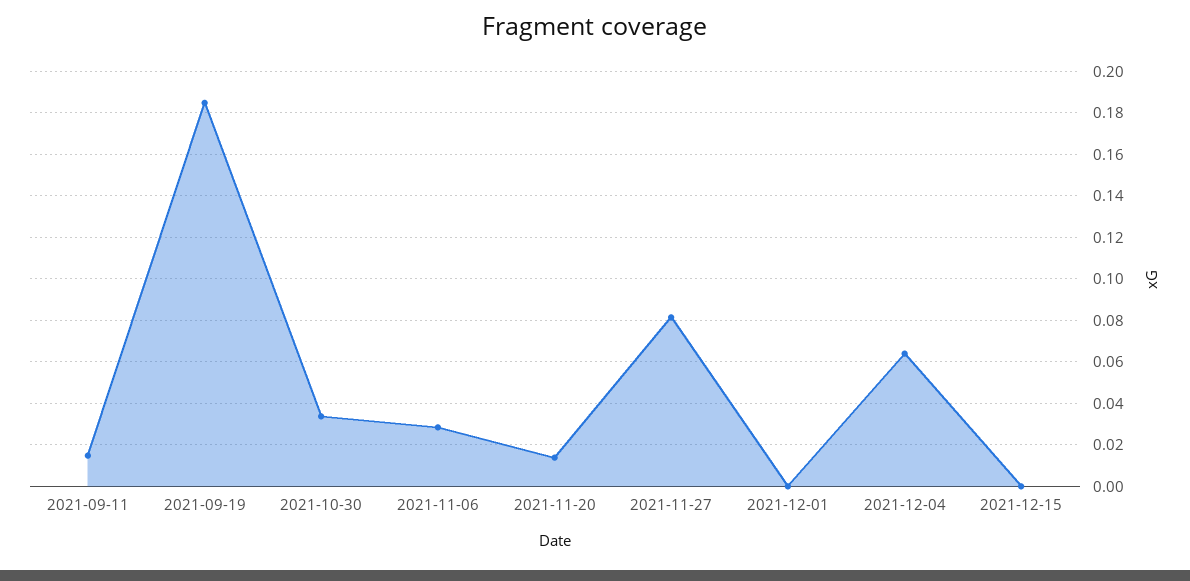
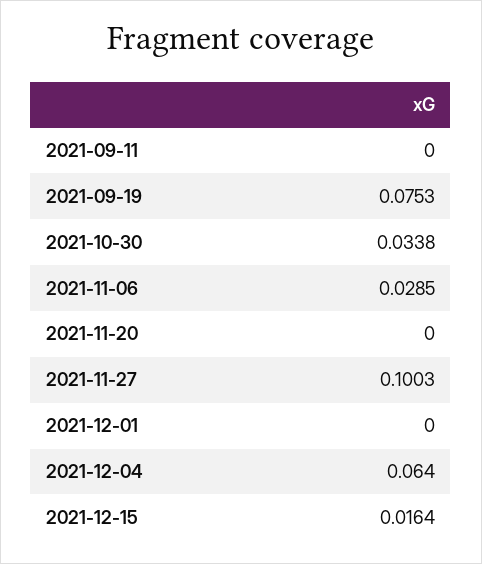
2021-09-11: 0.015 -> 0
2021-09-19: 0.185 -> 0.0753
2021-11-20: 0.015 -> 0
2021-11-27: 0.08 -> 0.1003
2021-12-15: 0 -> 0.0164

